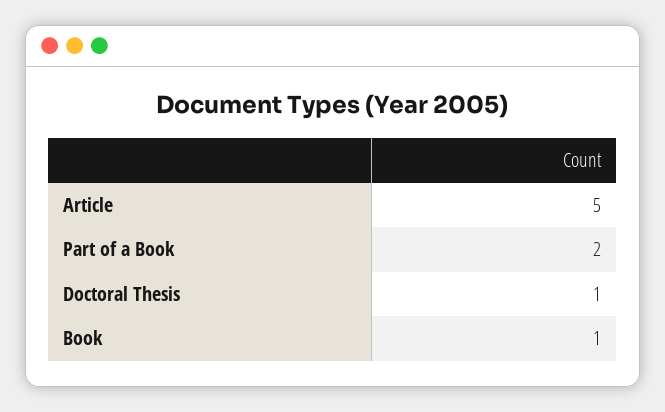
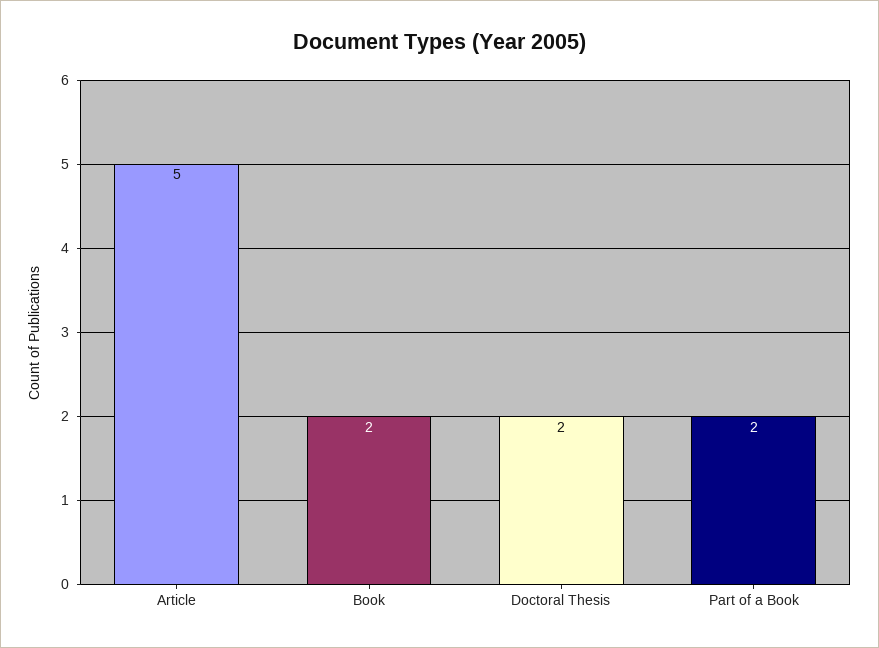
Doctoral Thesis: 1 -> 2
Book: 1 -> 2

